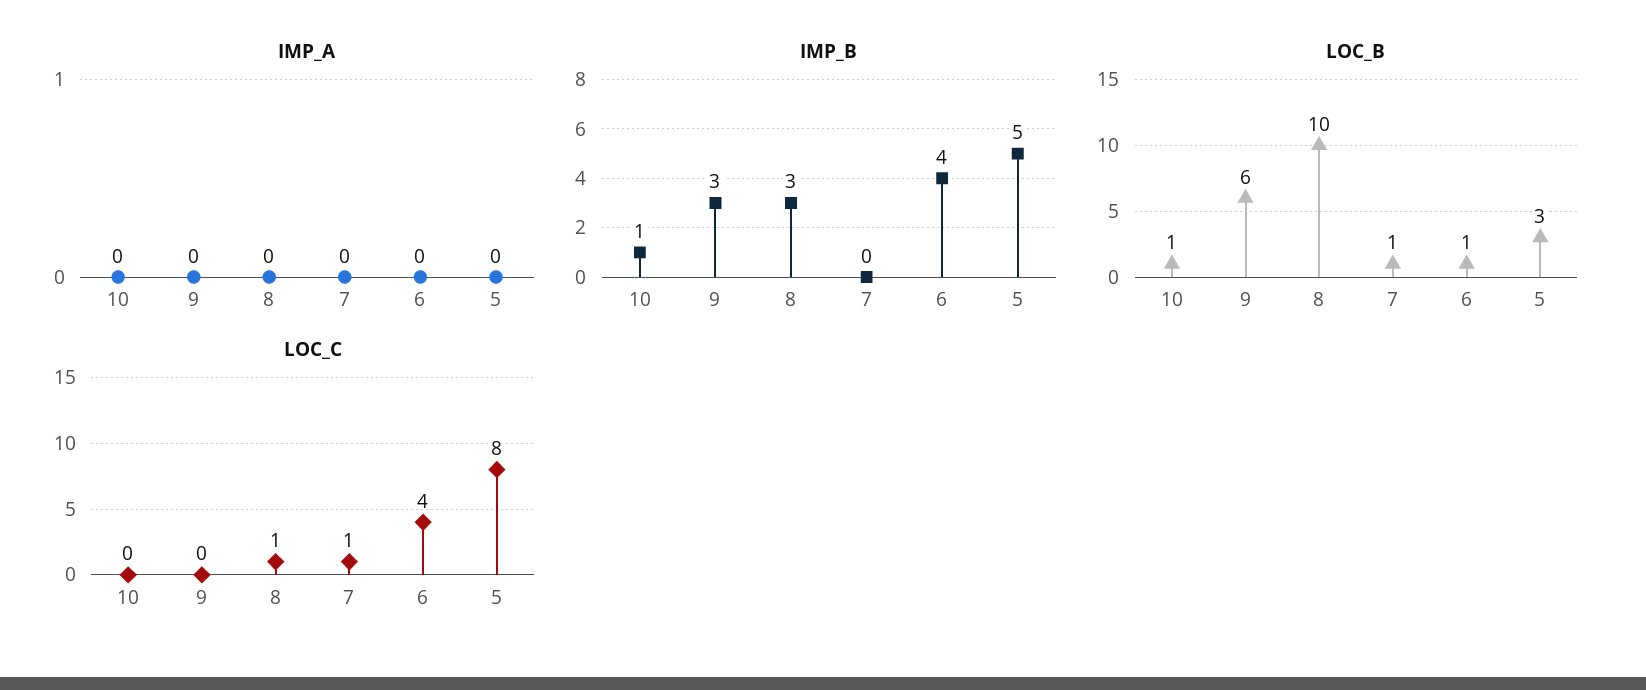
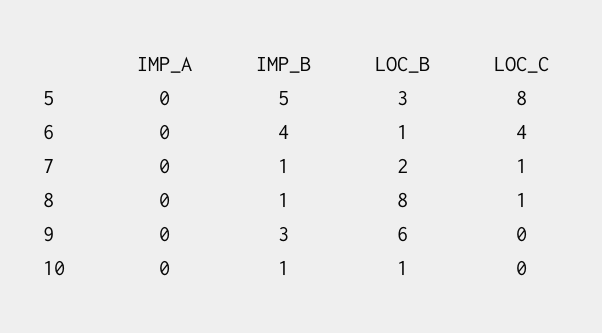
IMP_B, 8: 3 -> 1
IMP_B, 7: 0 -> 1
LOC_B, 8: 10 -> 8
LOC_B, 7: 1 -> 2

